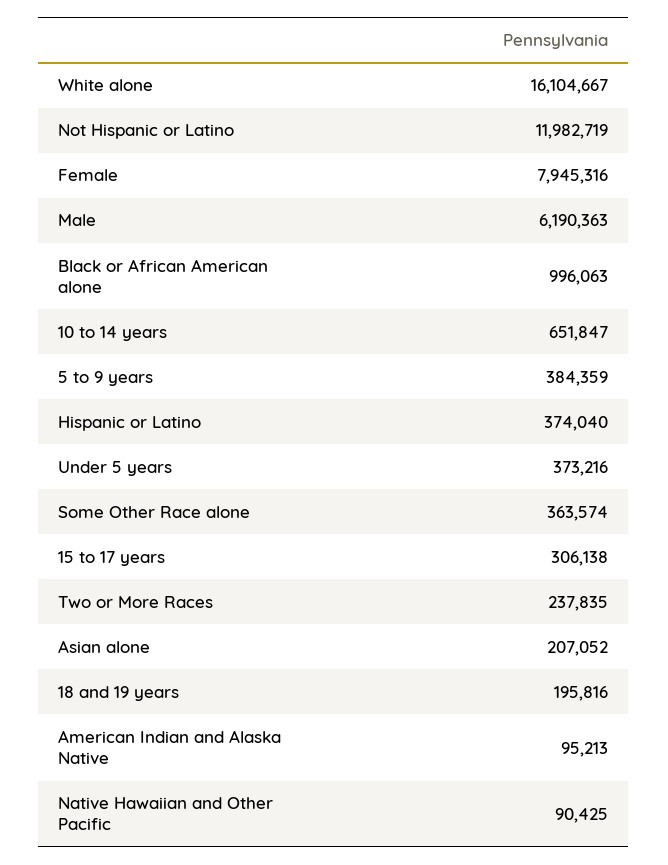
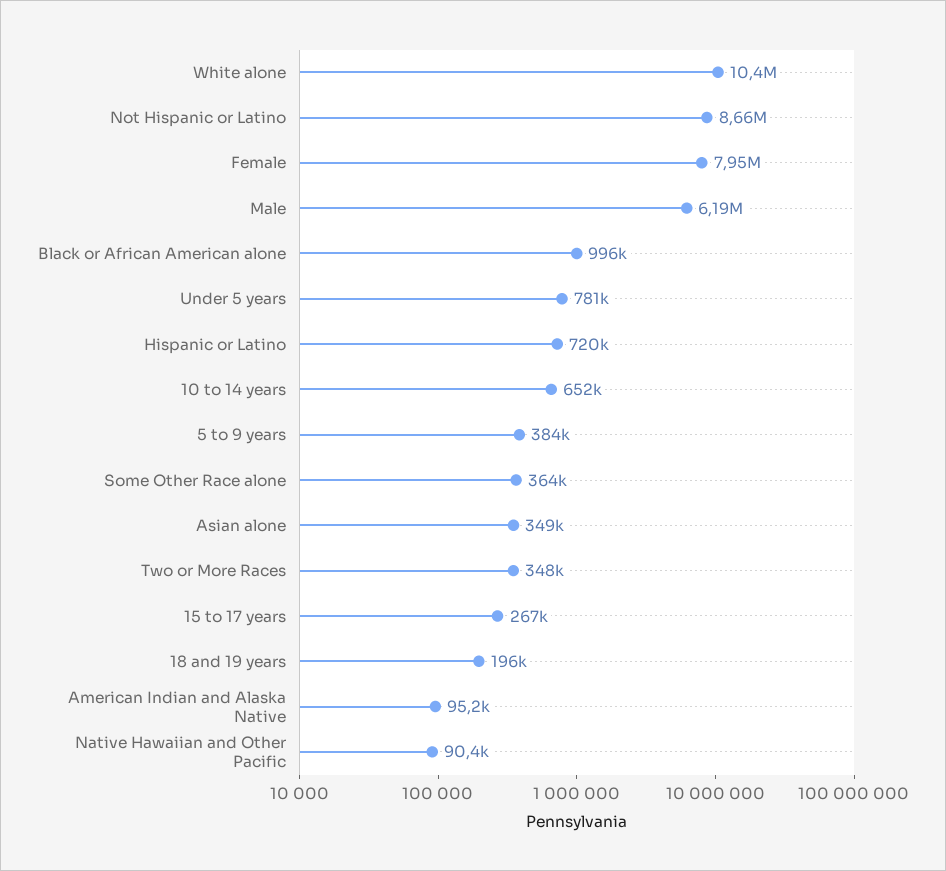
White alone: 16104667 -> 10400000
Not Hispanic or Latino: 11982719 -> 8660000
Hispanic or Latino: 374040 -> 720000
Under 5 years: 373216 -> 781000
15 to 17 years: 306138 -> 267000
Two or More Races: 237835 -> 348000
Asian alone: 207052 -> 349000

